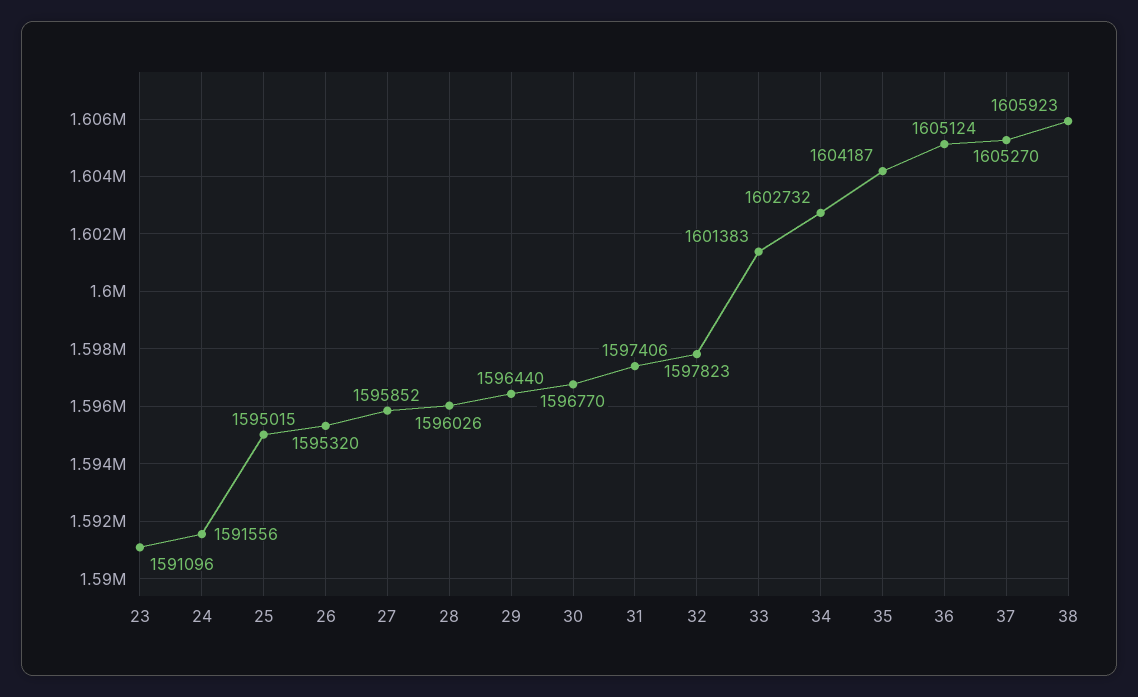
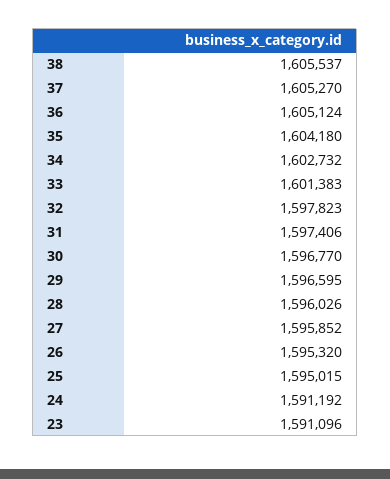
24: 1591556 -> 1591192
29: 1596440 -> 1596595
35: 1604187 -> 1604180
38: 1605923 -> 1605537

